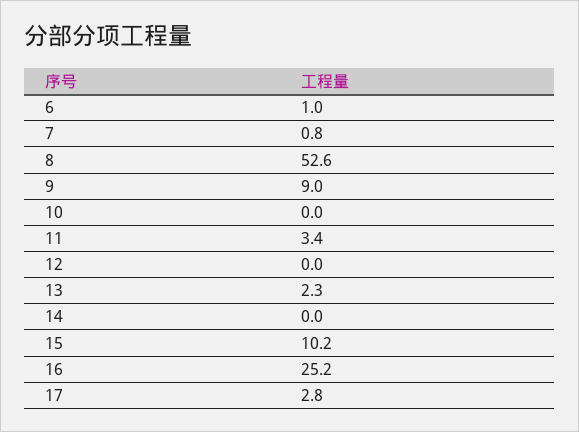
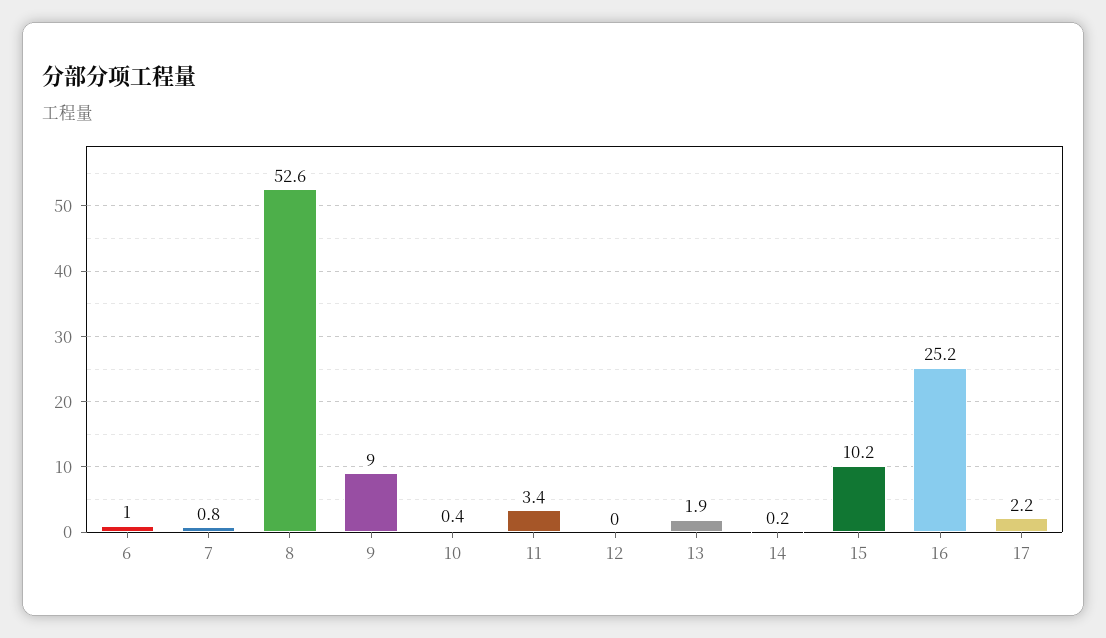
10: 0 -> 0.4
13: 2.3 -> 1.9
14: 0 -> 0.2
17: 2.8 -> 2.2

